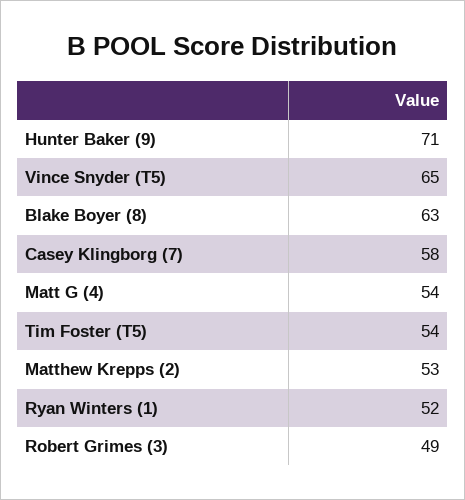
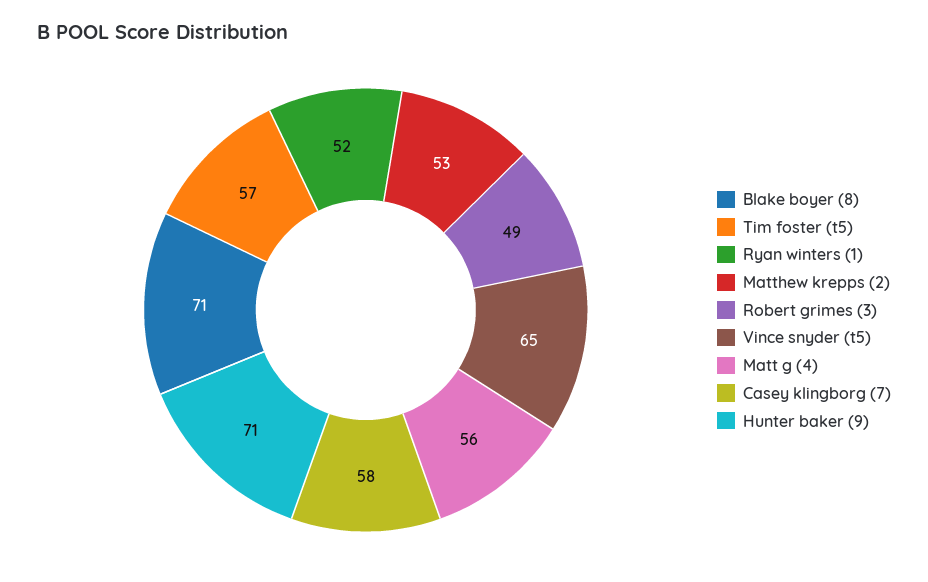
Blake Boyer (8): 63 -> 71
Matt G (4): 54 -> 56
Tim Foster (T5): 54 -> 57

